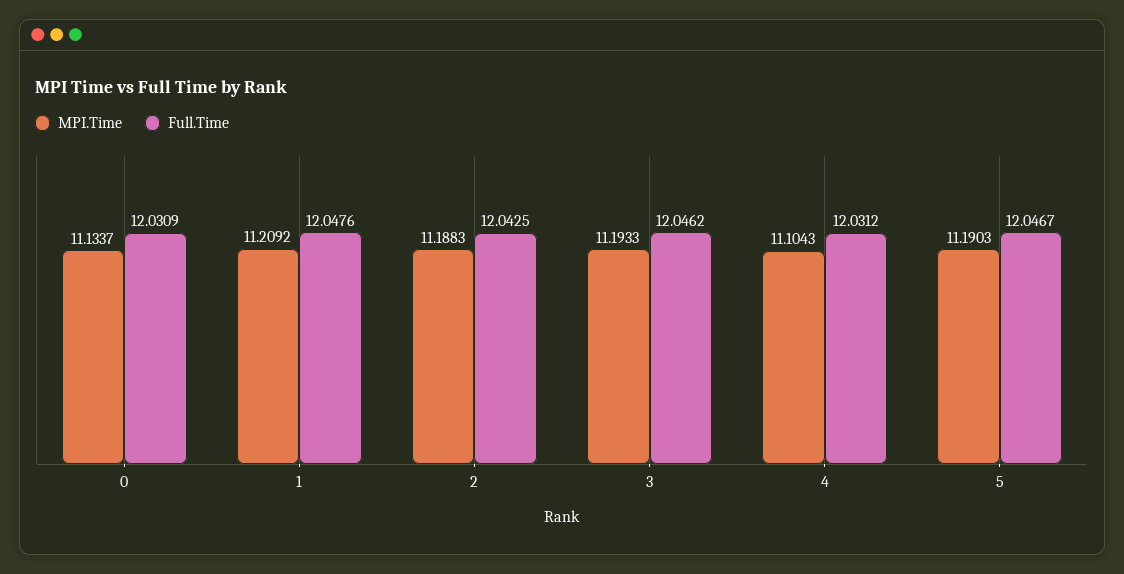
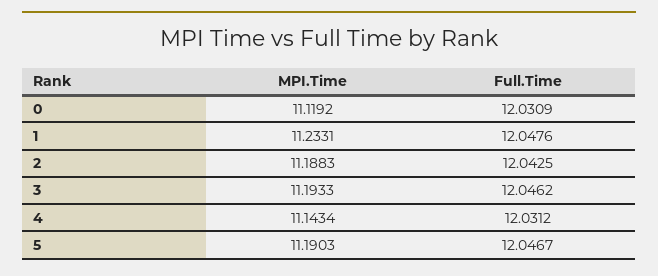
MPI.Time, 0: 11.1337 -> 11.1192
MPI.Time, 1: 11.2092 -> 11.2331
MPI.Time, 4: 11.1043 -> 11.1434

